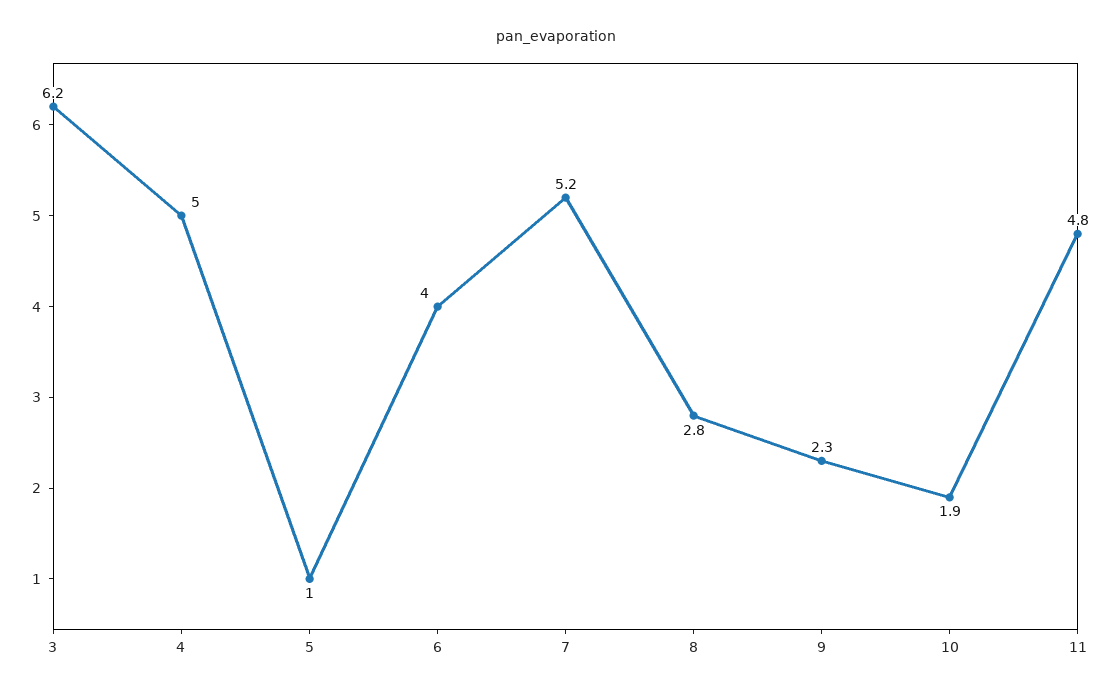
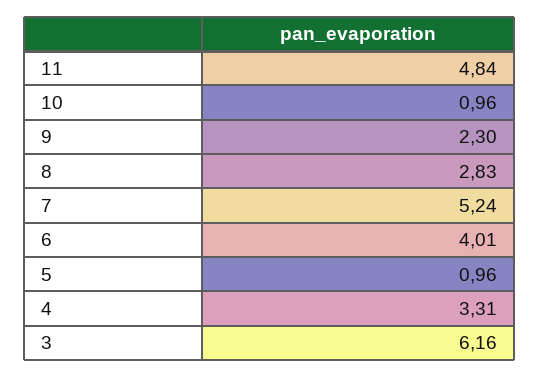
4: 5 -> 3.31
10: 1.9 -> 0.96

